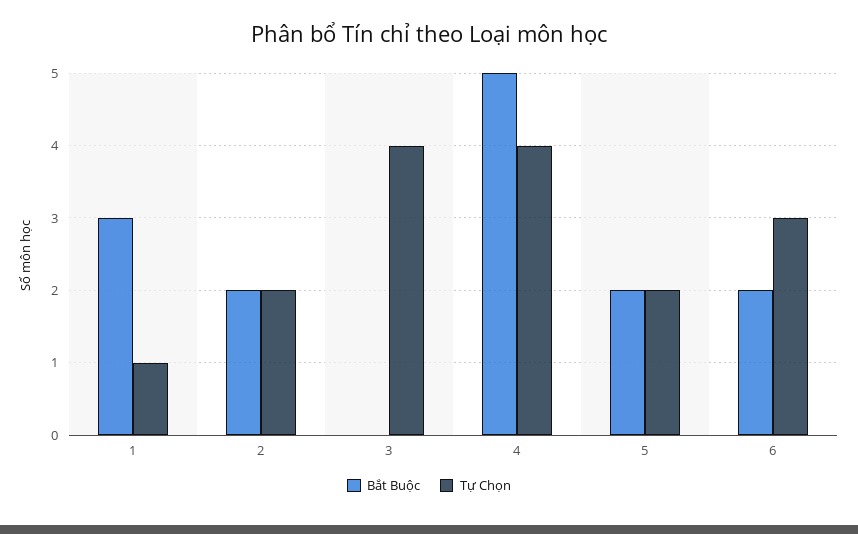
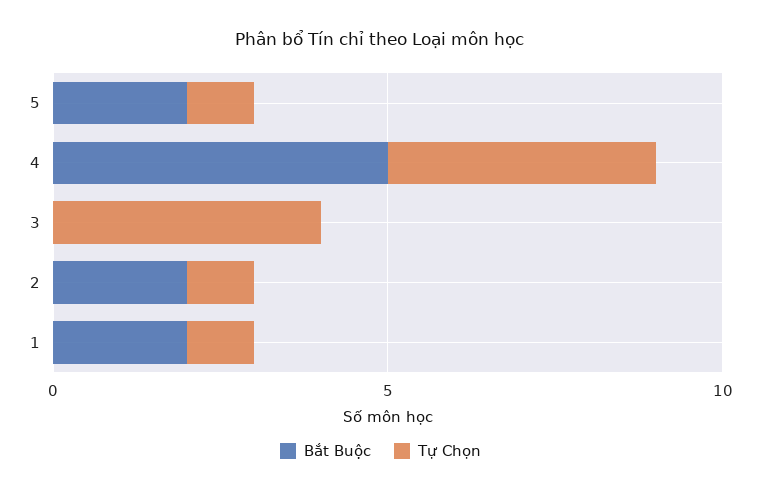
Bắt Buộc, 1: 3 -> 2
Tự Chọn, 2: 2 -> 1
Tự Chọn, 5: 2 -> 1
Bắt Buộc, 6: 2 -> none
Tự Chọn, 6: 3 -> none

